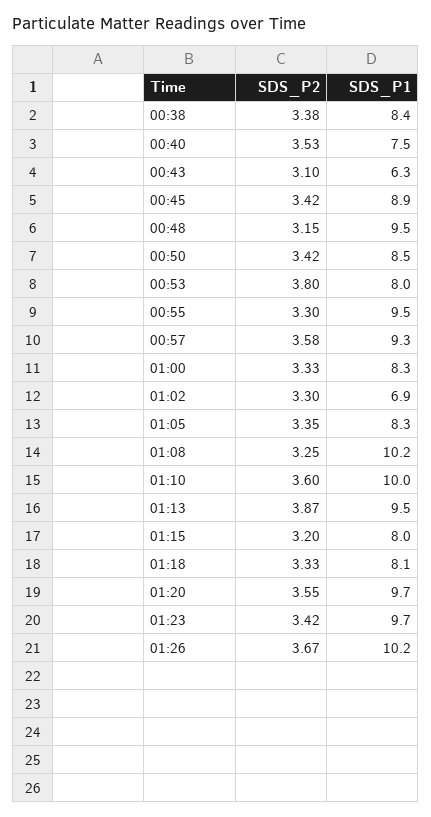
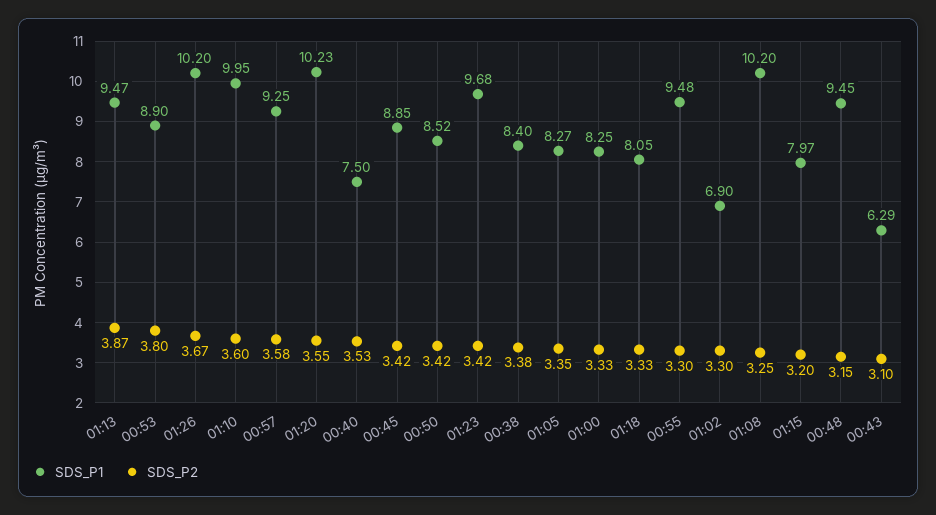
SDS_P1, 00:53: 8 -> 8.9
SDS_P1, 01:20: 9.7 -> 10.23

